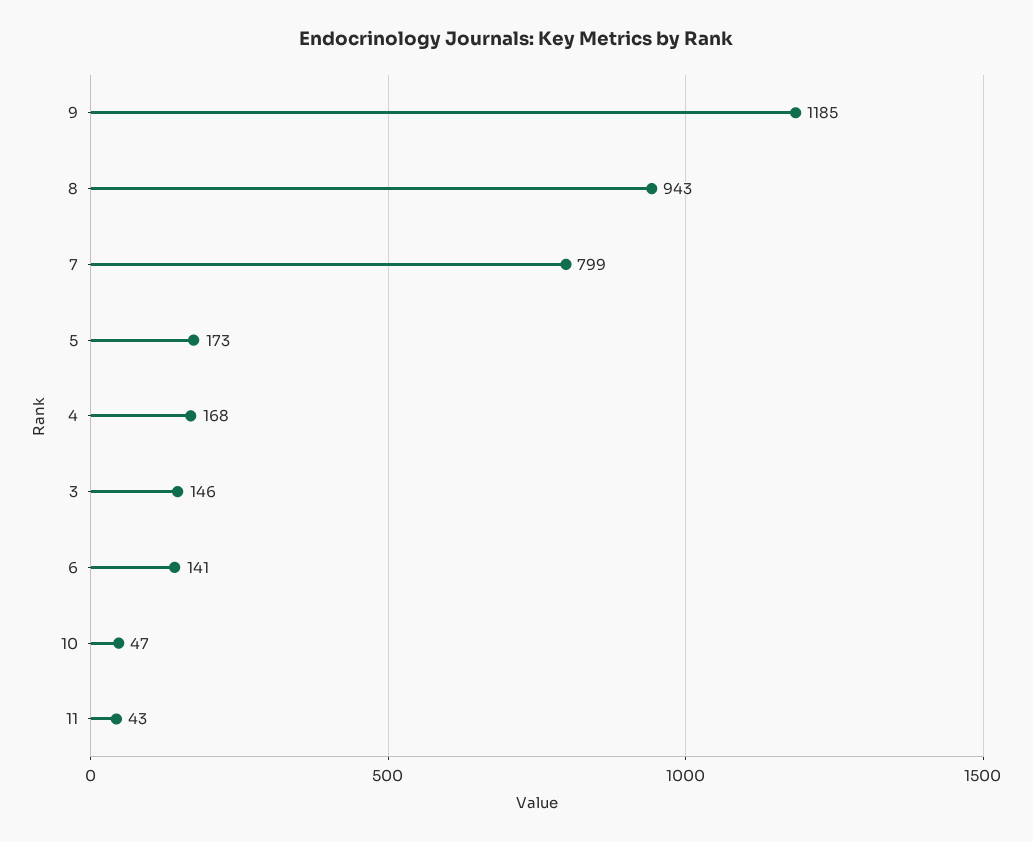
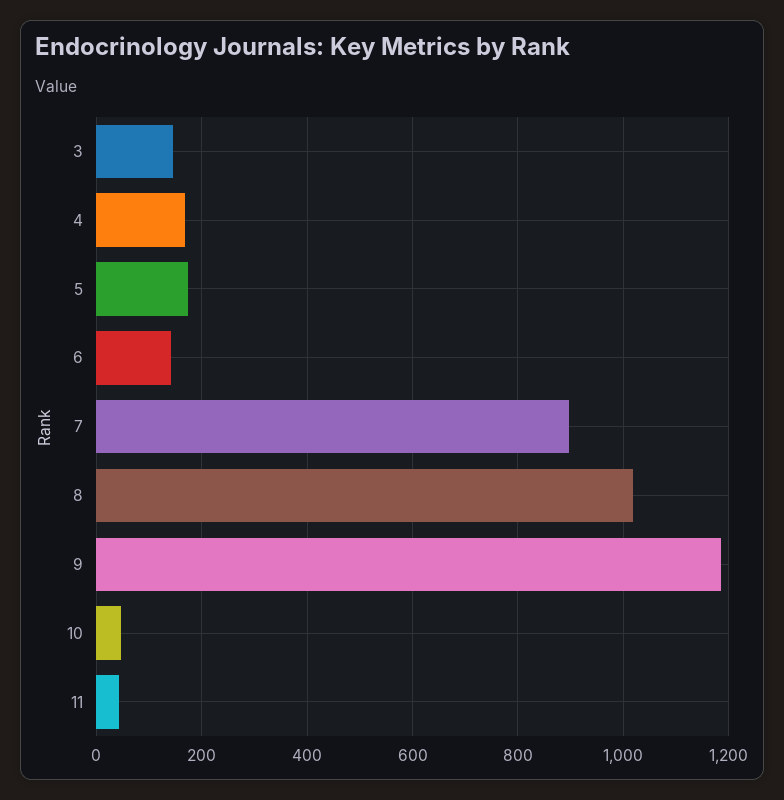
8: 943 -> 1020
7: 799 -> 900

